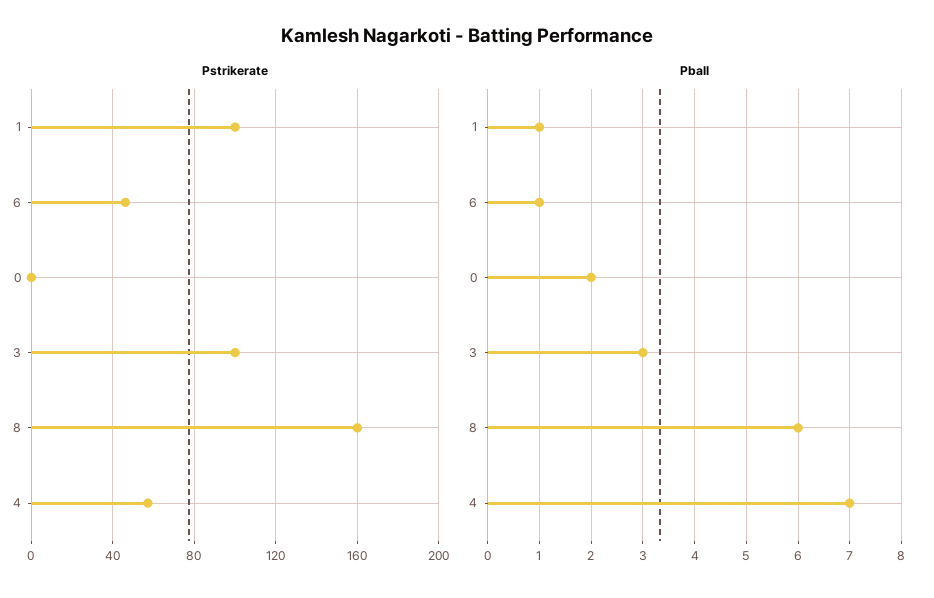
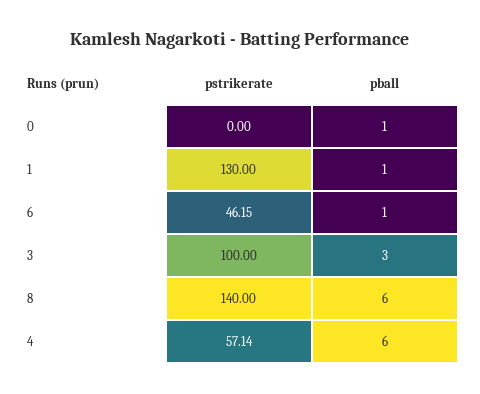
Pstrikerate, 1: 100 -> 130
Pstrikerate, 8: 160 -> 140
Pball, 0: 2 -> 1
Pball, 4: 7 -> 6

